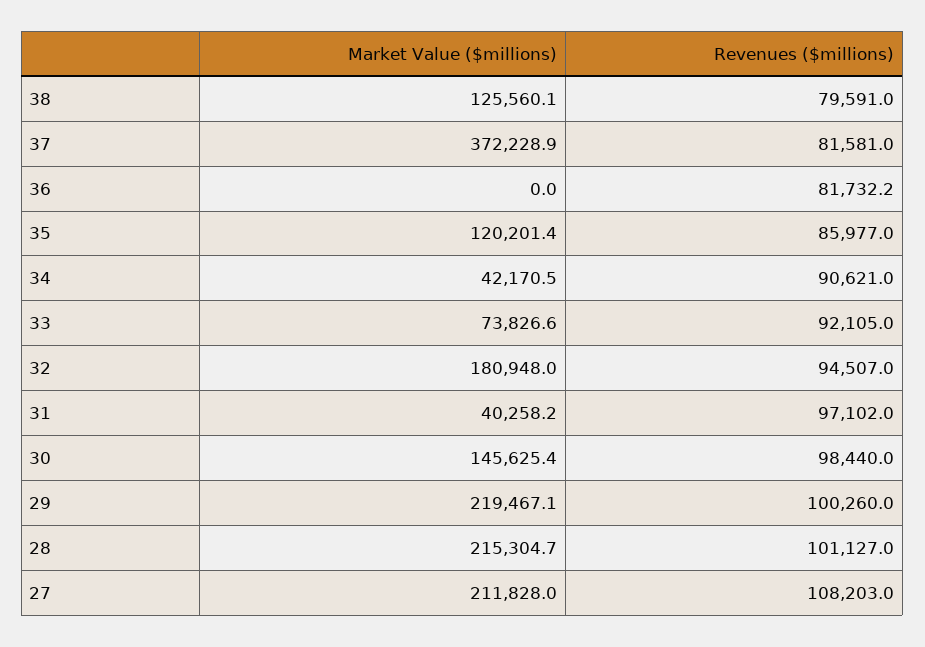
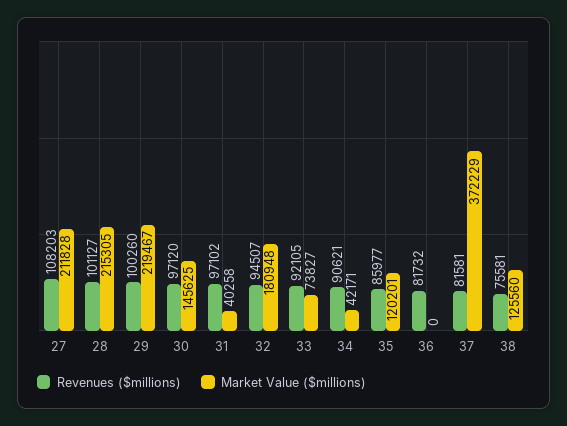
Revenues ($millions), 38: 79591 -> 75581
Revenues ($millions), 30: 98440 -> 97120

